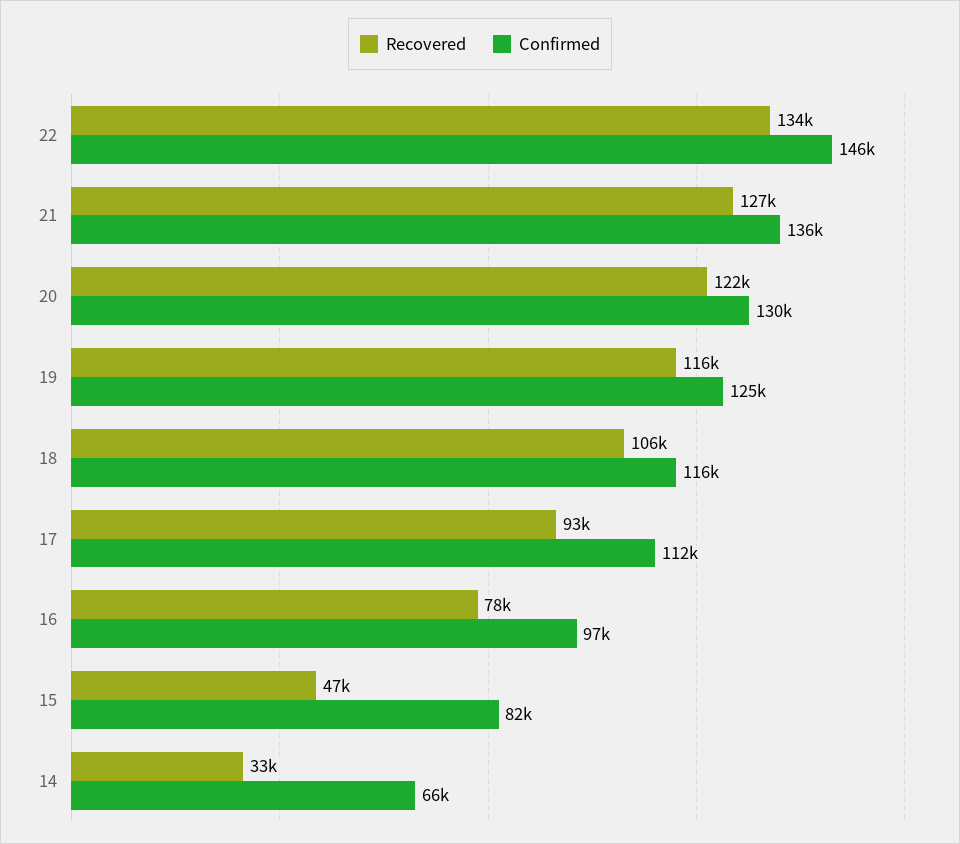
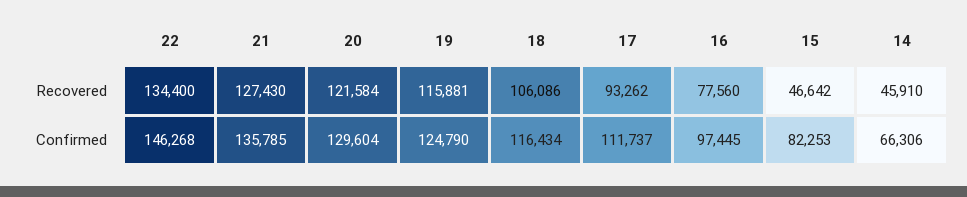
Recovered, 14: 33000 -> 45910

